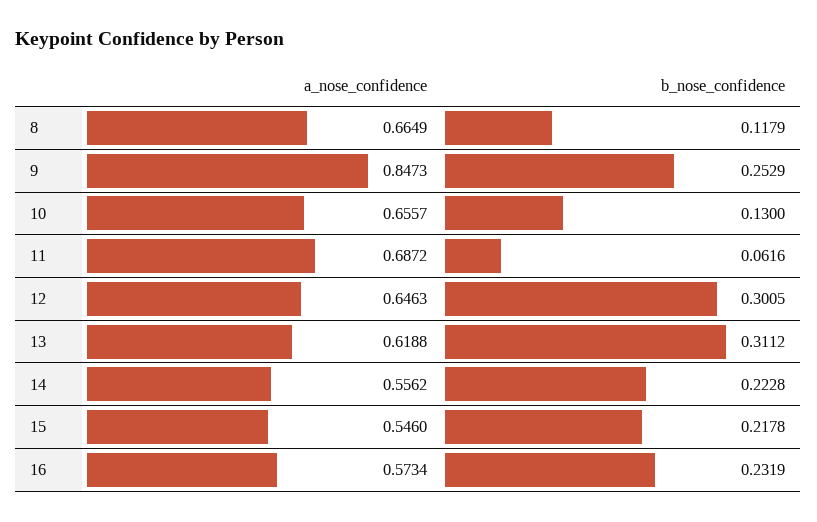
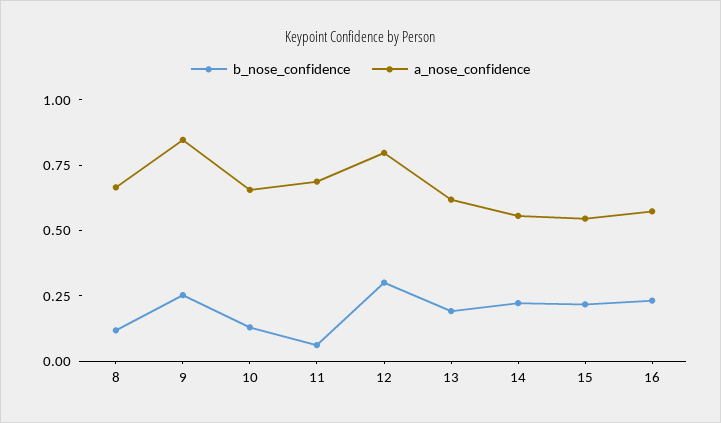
a_nose_confidence, 12: 0.6463 -> 0.8
b_nose_confidence, 13: 0.3112 -> 0.2

